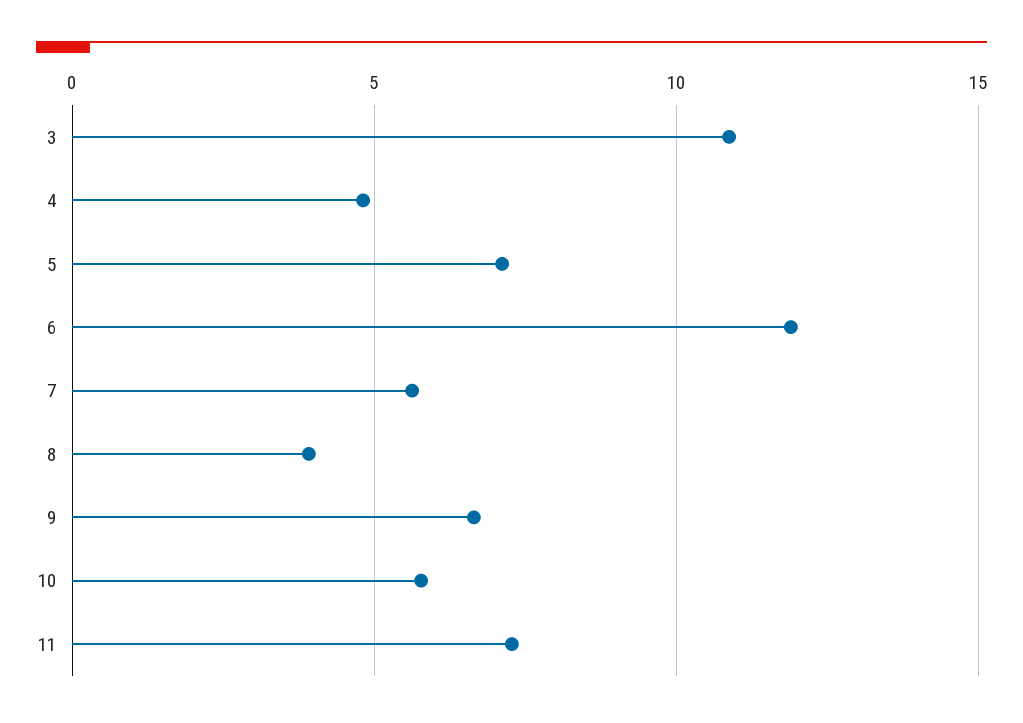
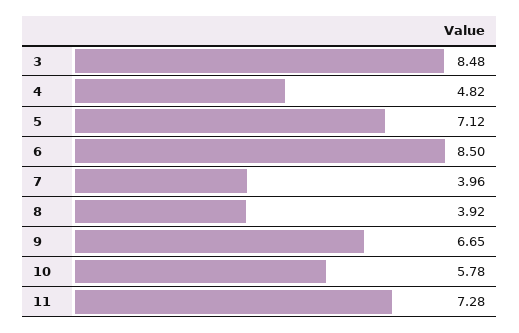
3: 11 -> 8.48
6: 12 -> 8.5
7: 5.5 -> 3.96

